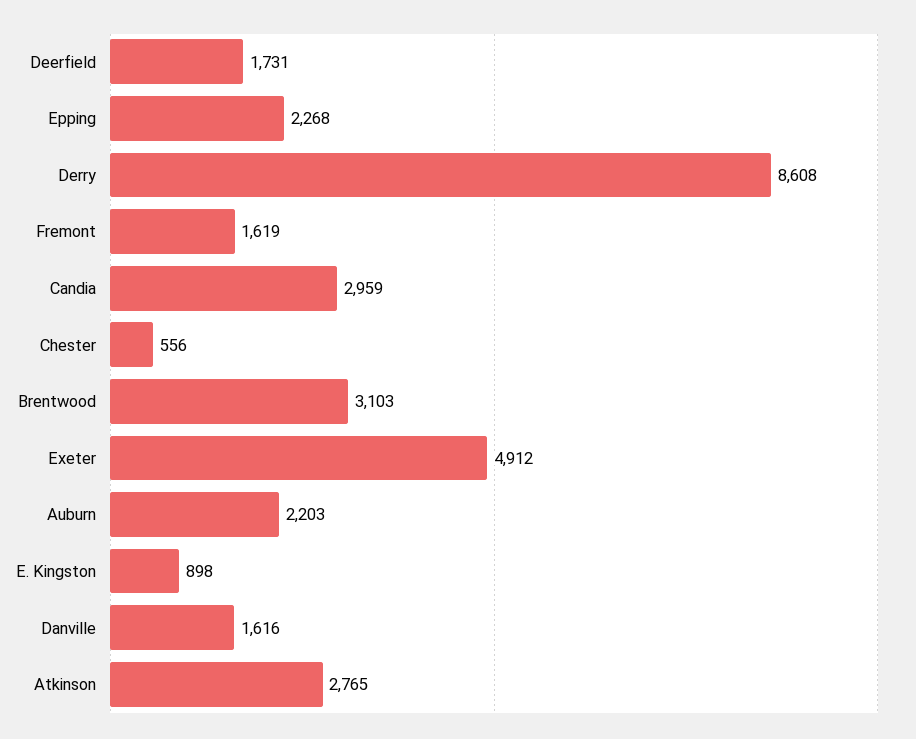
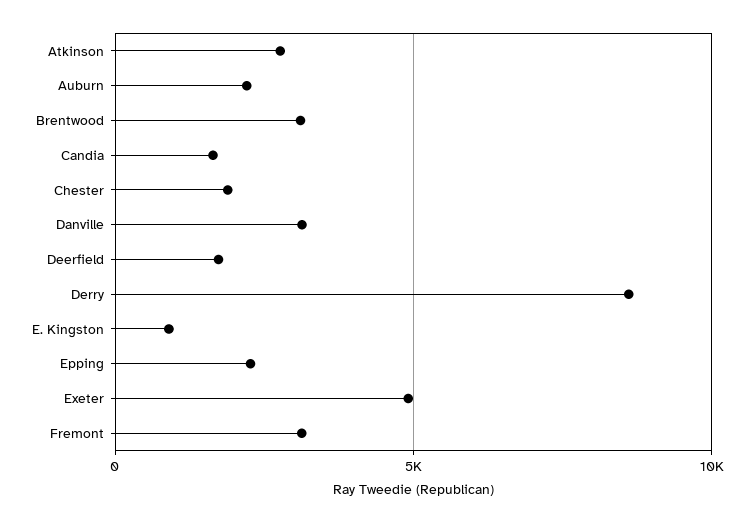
Fremont: 1619 -> 3000
Candia: 2959 -> 1500
Chester: 556 -> 2000
Danville: 1616 -> 3000

